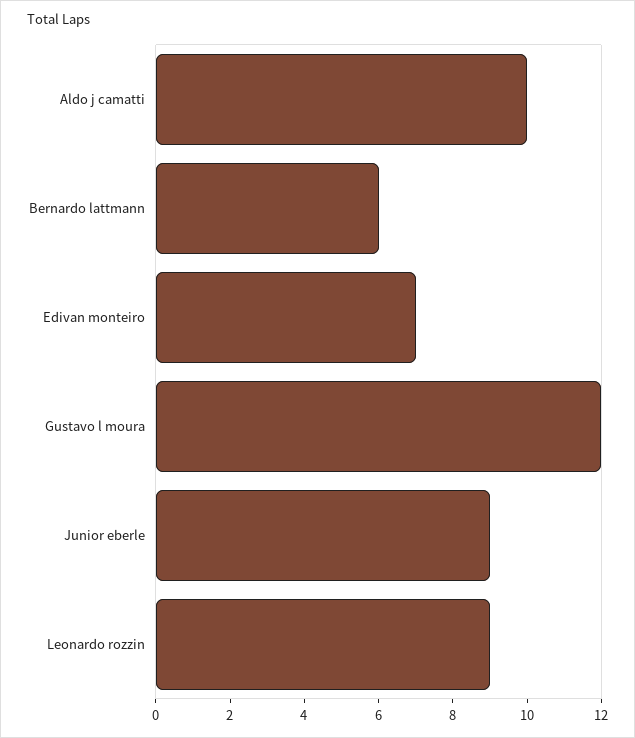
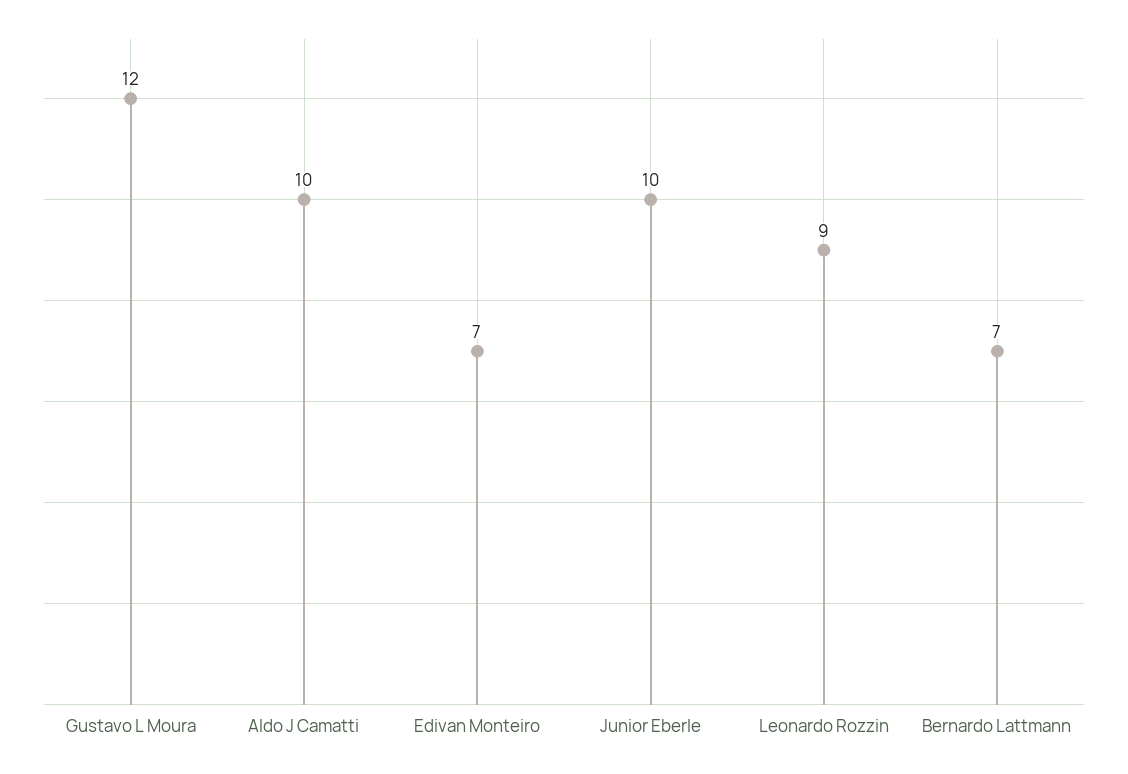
Bernardo lattmann: 6 -> 7
Junior eberle: 9 -> 10

